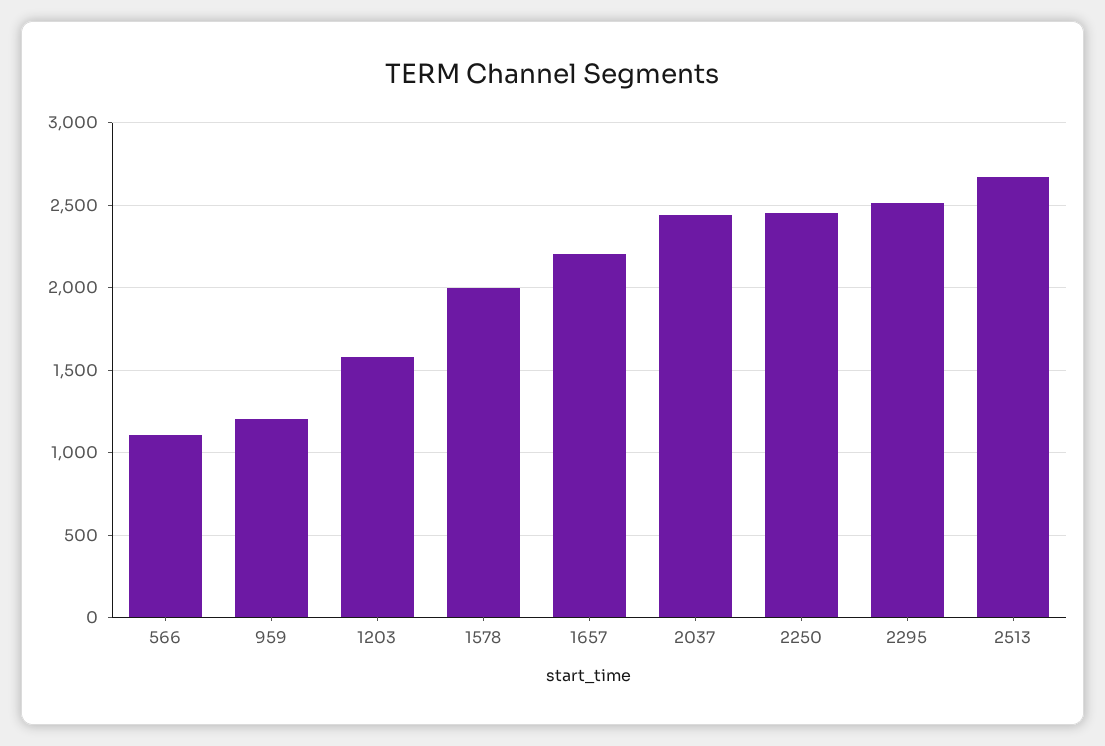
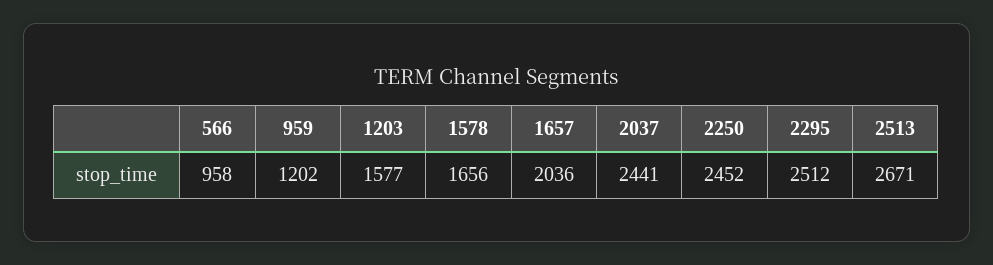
566: 1100 -> 958
1578: 2000 -> 1656
1657: 2200 -> 2036

